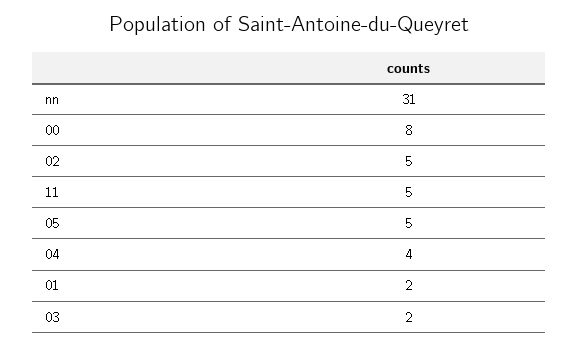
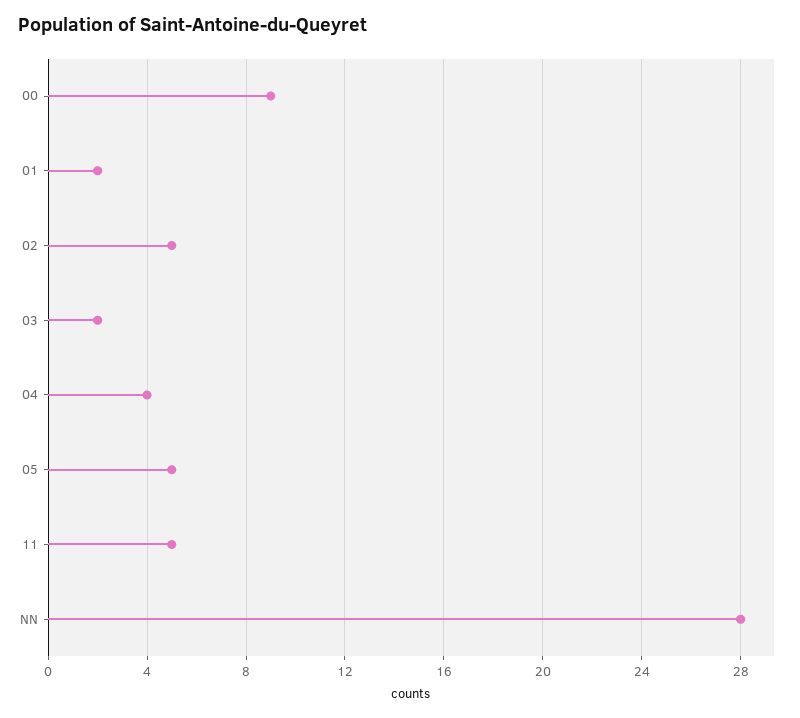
nn: 31 -> 28
00: 8 -> 9

